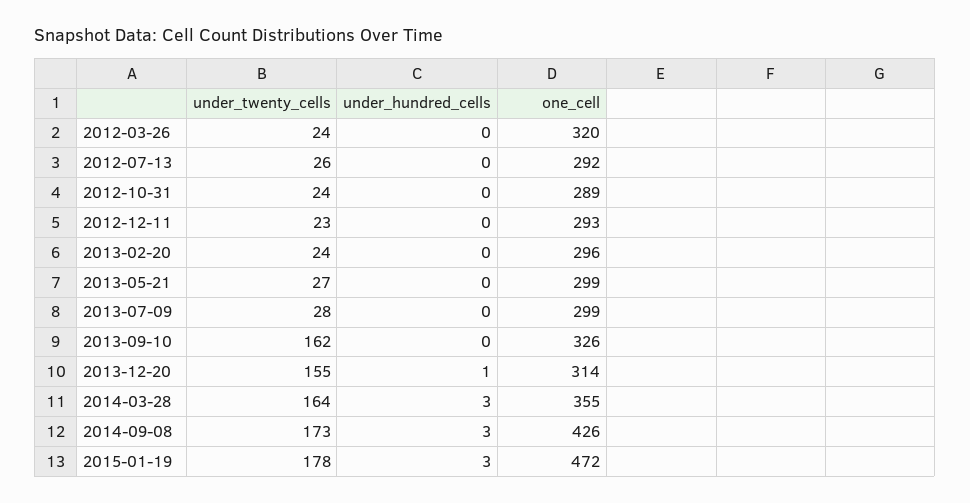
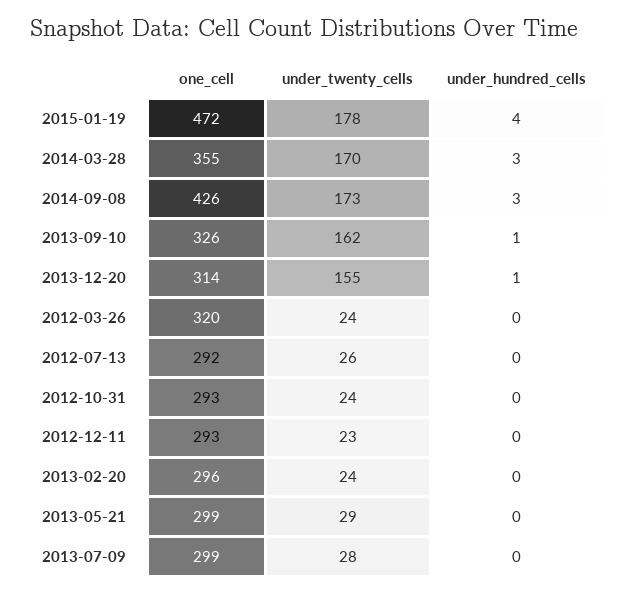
one_cell, 2012-10-31: 289 -> 293
under_twenty_cells, 2013-05-21: 27 -> 29
under_hundred_cells, 2013-09-10: 0 -> 1
under_twenty_cells, 2014-03-28: 164 -> 170
under_hundred_cells, 2015-01-19: 3 -> 4

